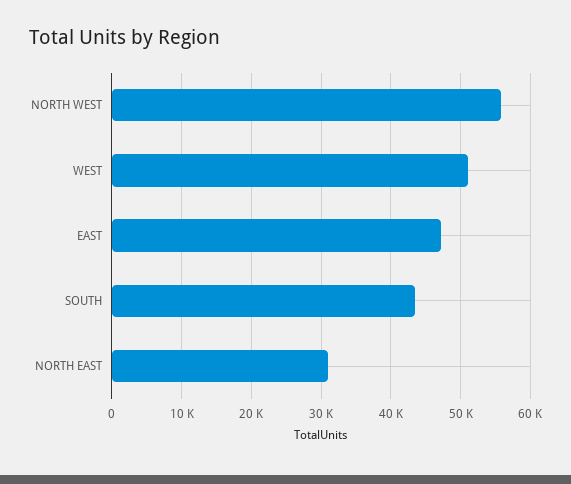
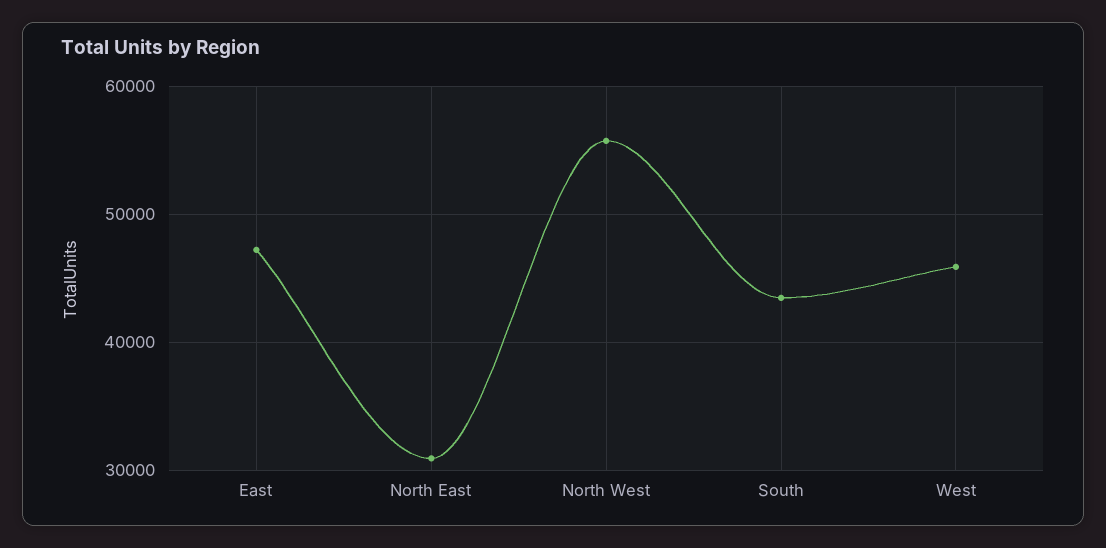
WEST: 51000 -> 46000

